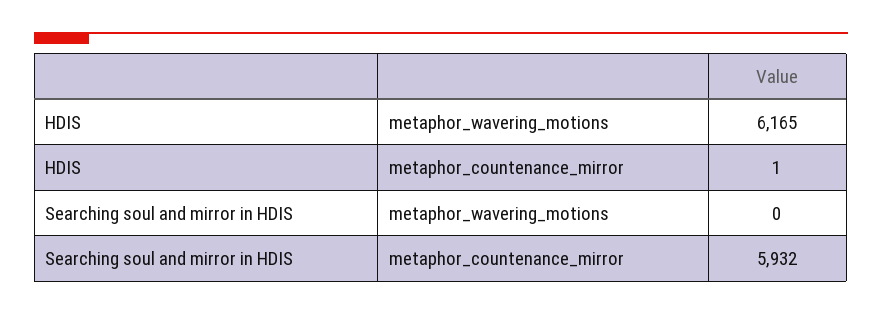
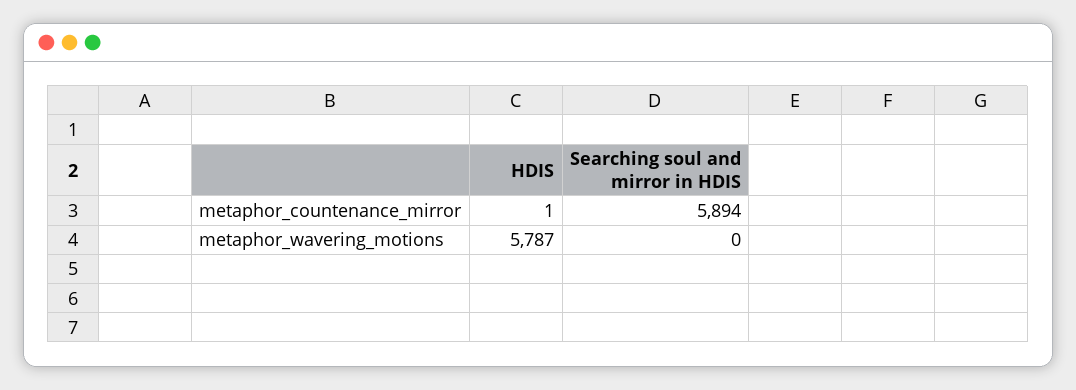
HDIS, metaphor_wavering_motions: 6165 -> 5787
Searching soul and mirror in HDIS, metaphor_countenance_mirror: 5932 -> 5894

